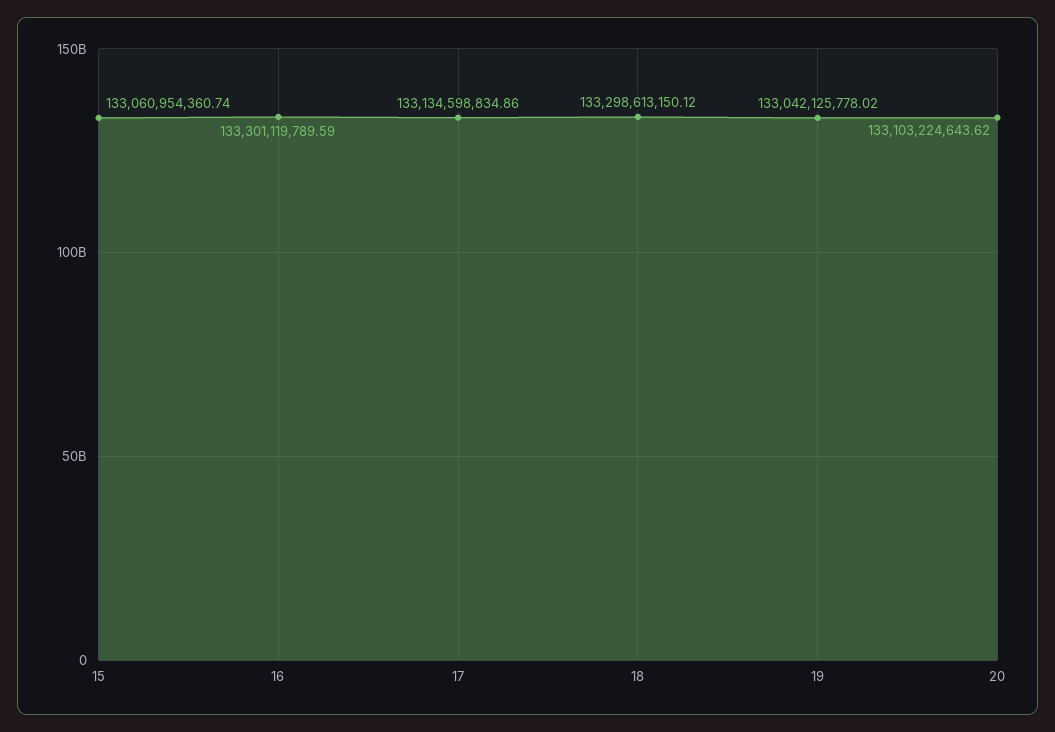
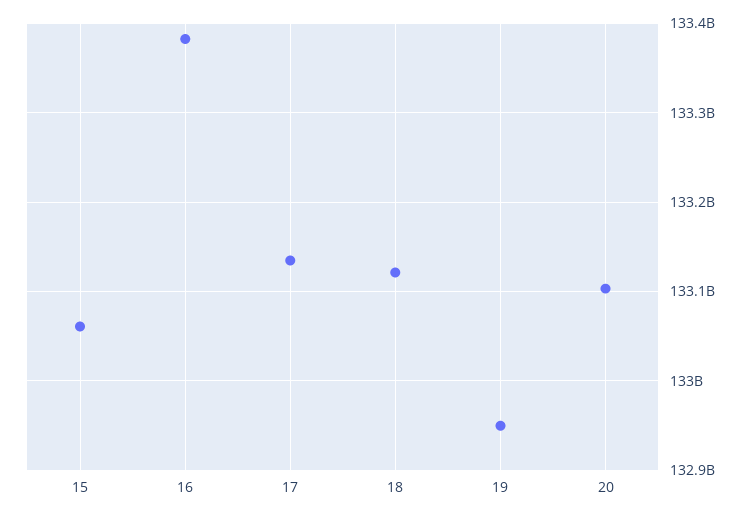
16: 133301119789.59 -> 133380000000
18: 133298613150.12 -> 133120000000
19: 133042125778.02 -> 132950000000

